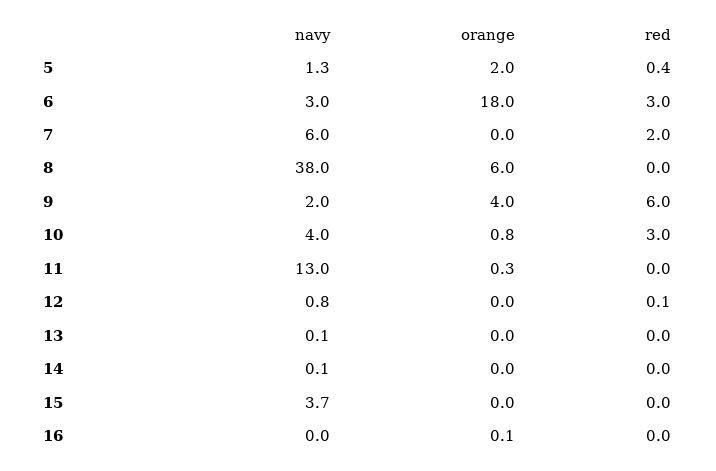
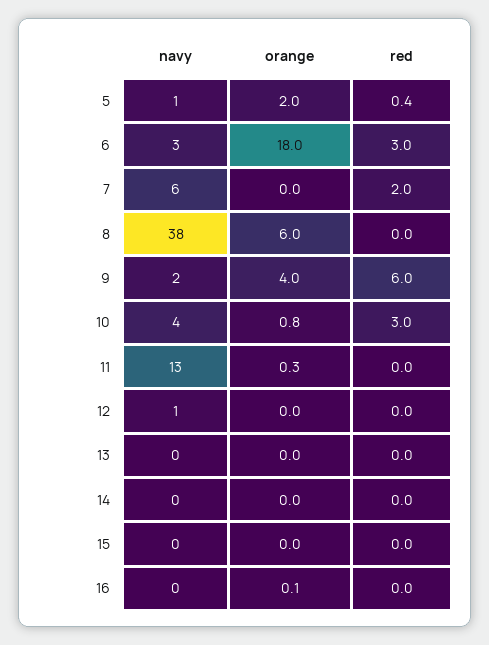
red, 12: 0.1 -> 0
navy, 15: 3.7 -> 0

